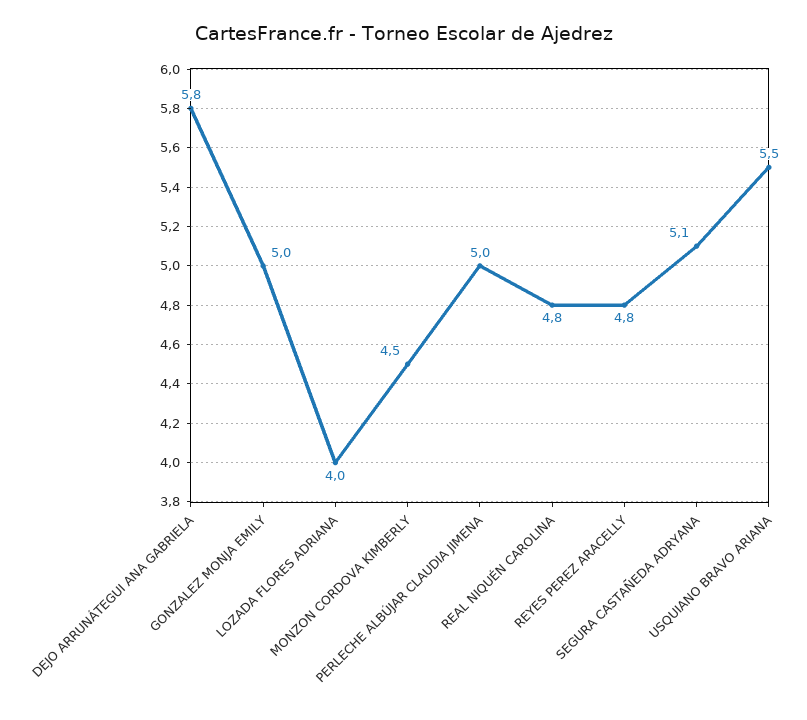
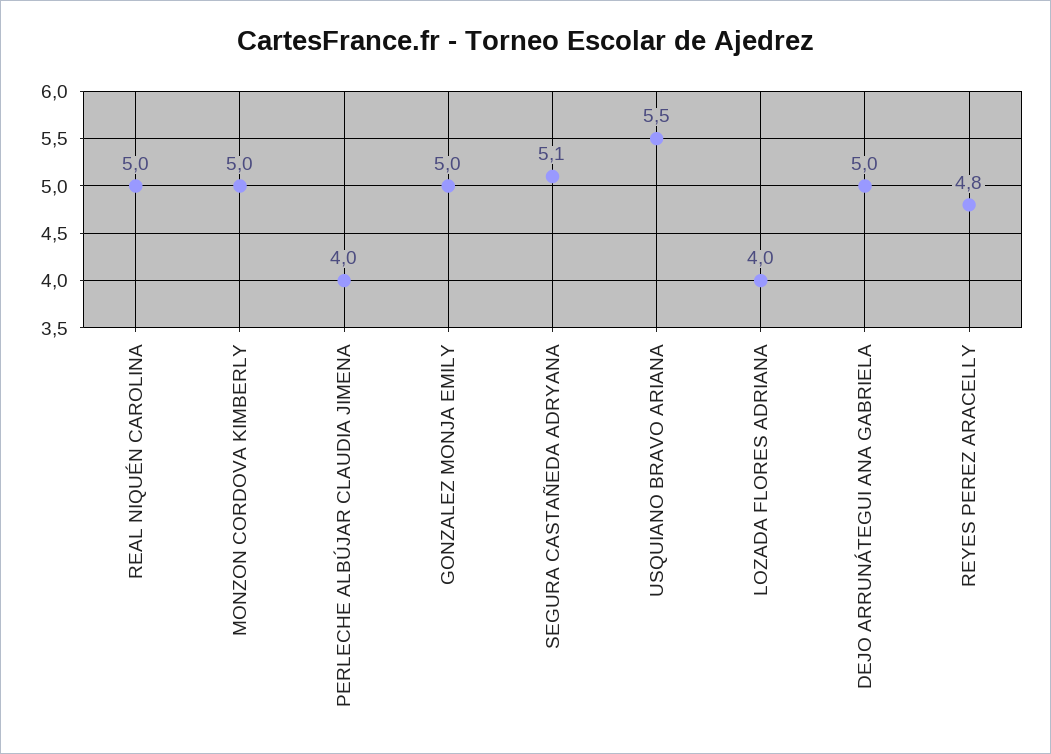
DEJO ARRUNÁTEGUI ANA GABRIELA: 5.8 -> 5
MONZON CORDOVA KIMBERLY: 4.5 -> 5
PERLECHE ALBÚJAR CLAUDIA JIMENA: 5 -> 4
REAL NIQUÉN CAROLINA: 4.8 -> 5

